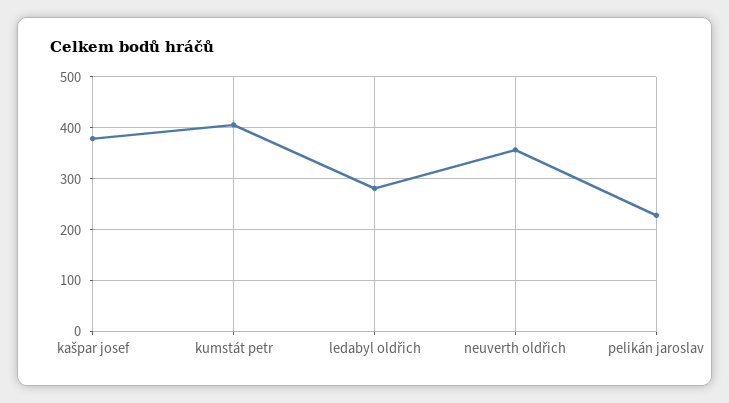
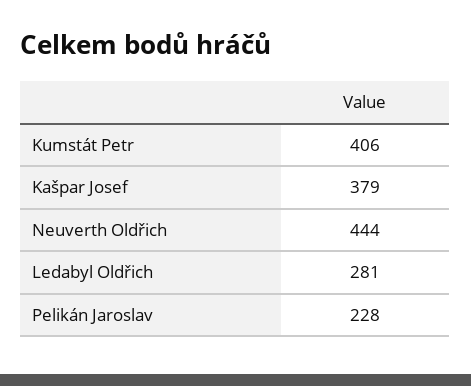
neuverth oldřich: 360 -> 444

